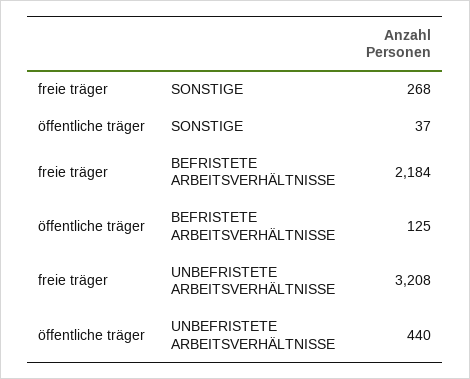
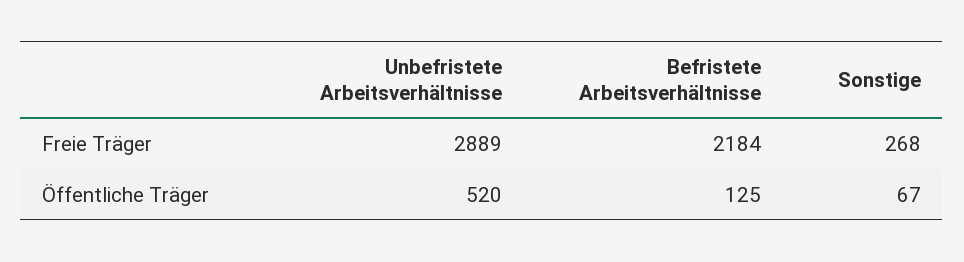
öffentliche träger, SONSTIGE: 37 -> 67
freie träger, UNBEFRISTETE ARBEITSVERHÄLTNISSE: 3208 -> 2889
öffentliche träger, UNBEFRISTETE ARBEITSVERHÄLTNISSE: 440 -> 520

